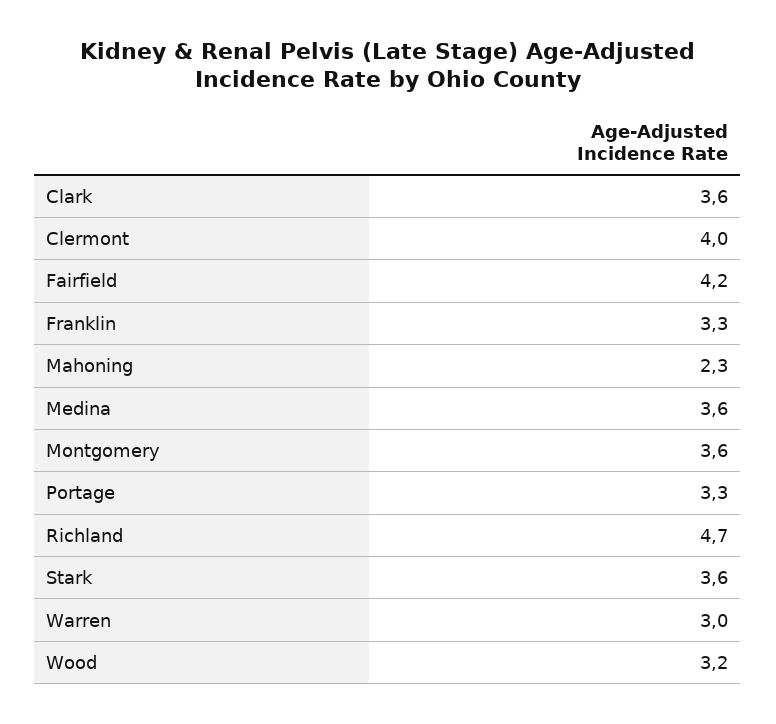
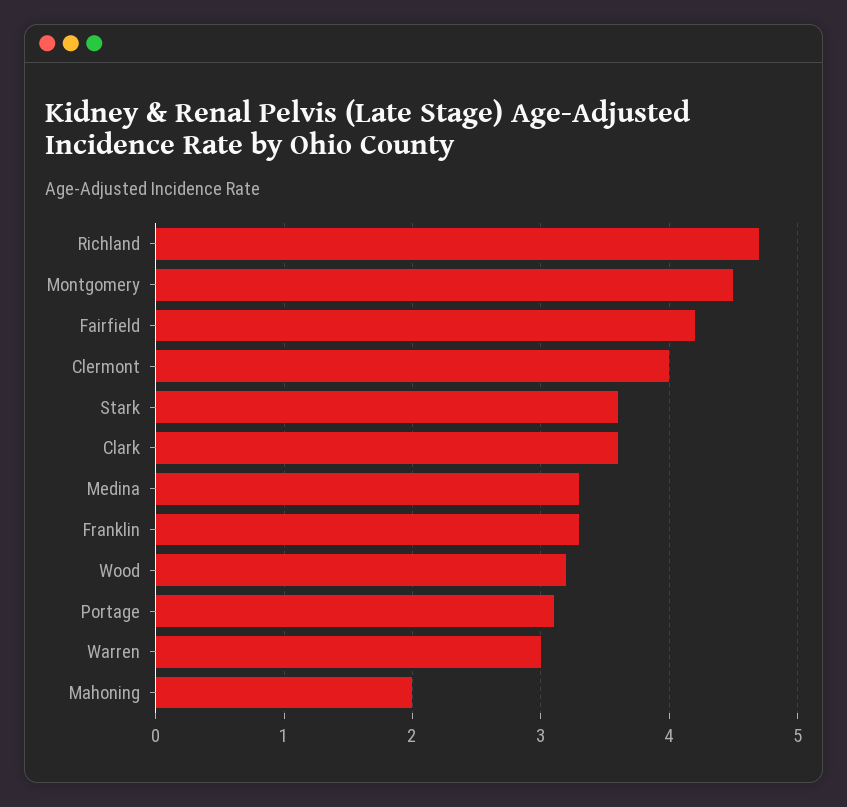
Mahoning: 2.3 -> 2
Medina: 3.6 -> 3.3
Montgomery: 3.6 -> 4.5
Portage: 3.3 -> 3.1

